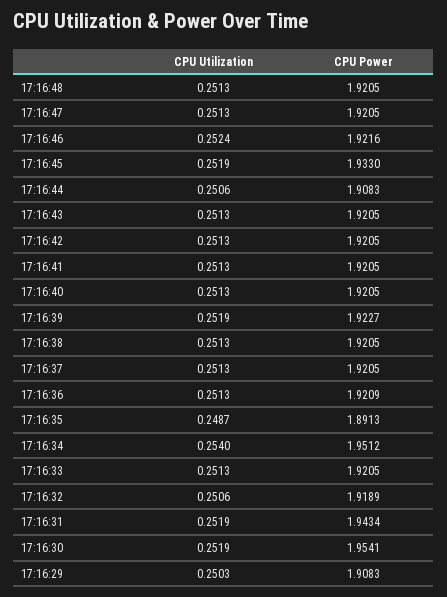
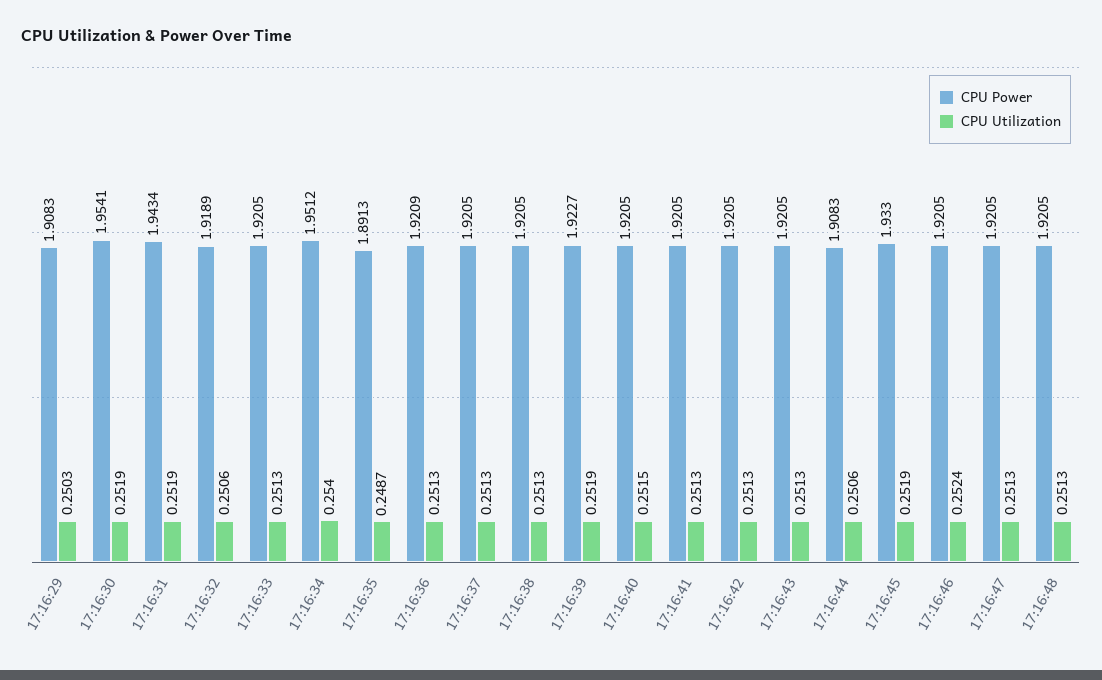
CPU Power, 17:16:46: 1.9216 -> 1.9205
CPU Utilization, 17:16:40: 0.2513 -> 0.2515

